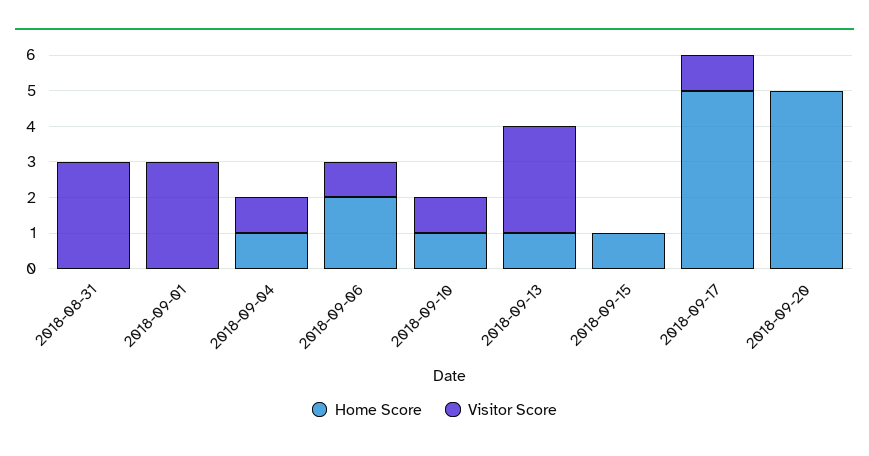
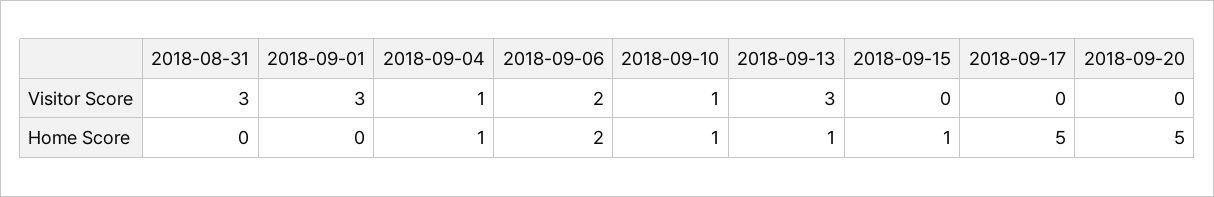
Visitor Score, 2018-09-06: 1 -> 2
Visitor Score, 2018-09-17: 1 -> 0

